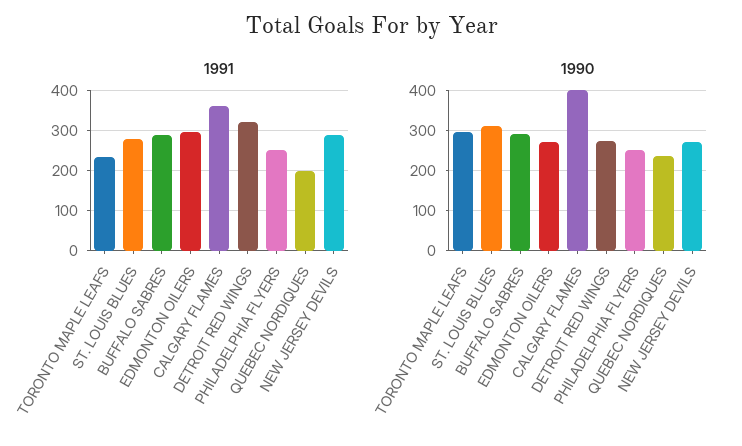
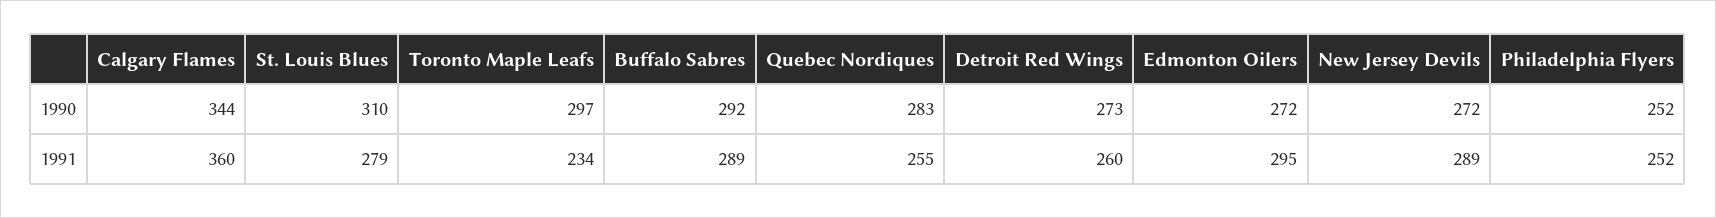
1991, DETROIT RED WINGS: 320 -> 260
1991, QUEBEC NORDIQUES: 200 -> 255
1990, CALGARY FLAMES: 400 -> 344
1990, QUEBEC NORDIQUES: 240 -> 283

